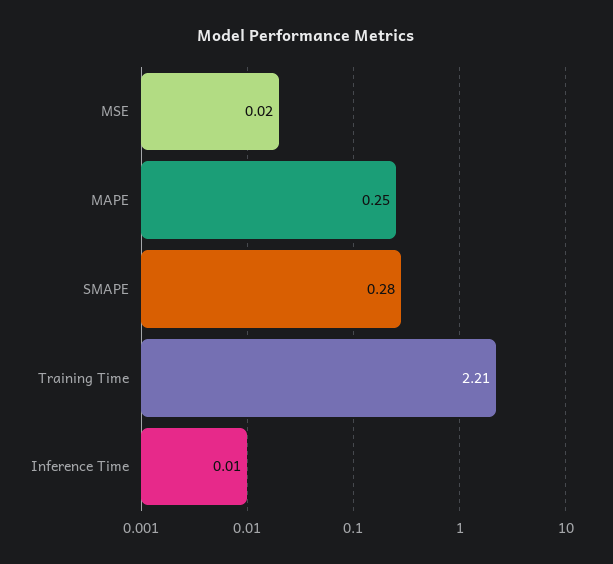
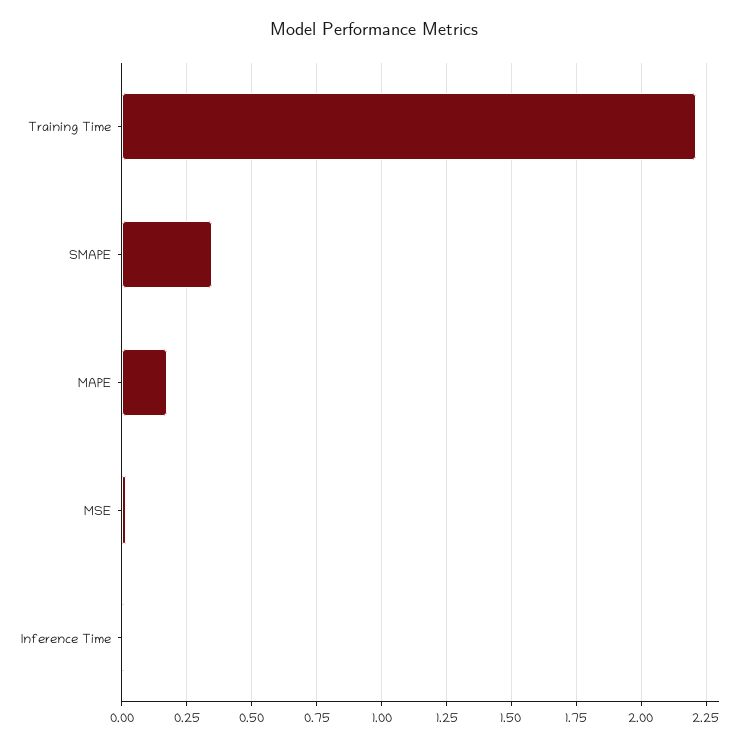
MAPE: 0.25 -> 0.175
SMAPE: 0.28 -> 0.35

